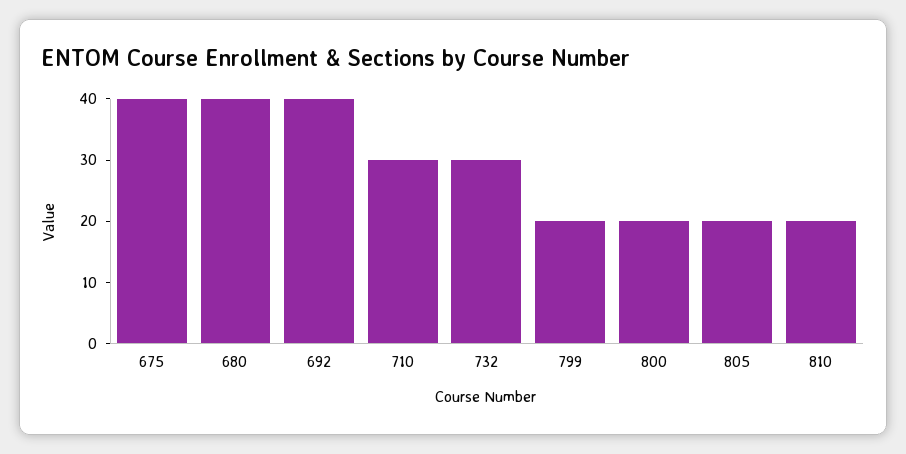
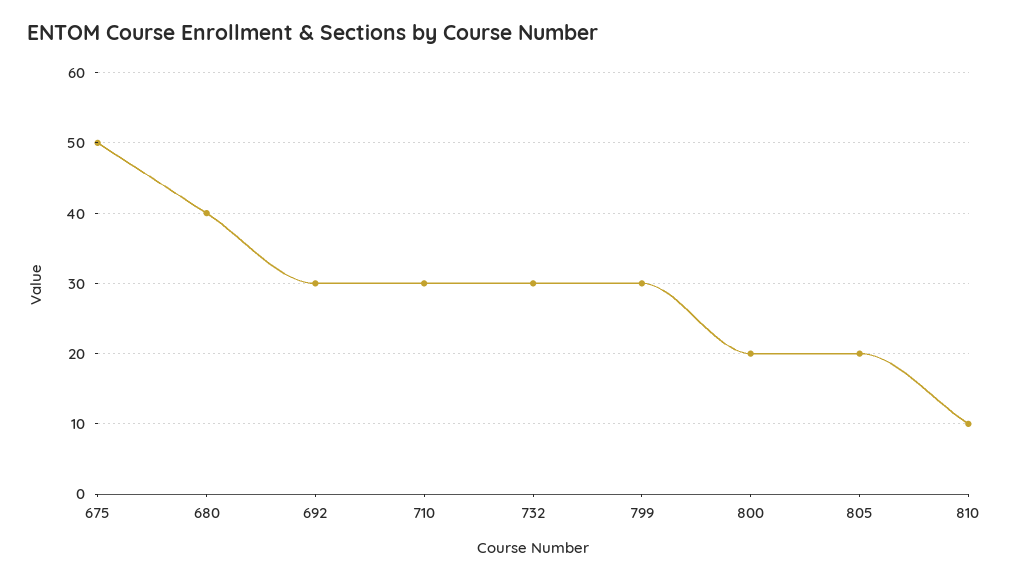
675: 40 -> 50
692: 40 -> 30
799: 20 -> 30
810: 20 -> 10

